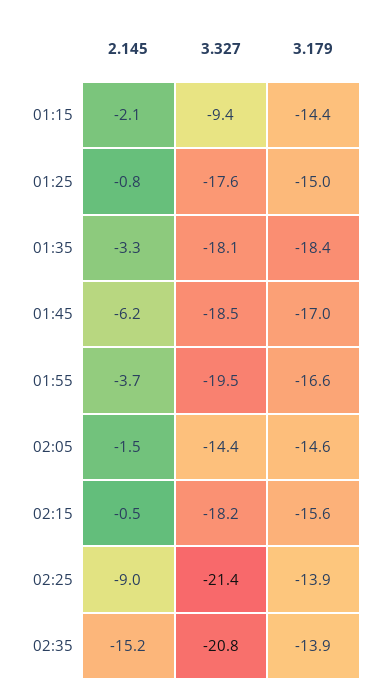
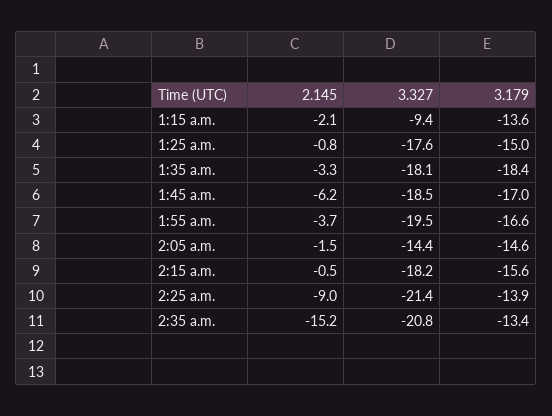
3.179, 01:15: -14.4 -> -13.6
3.179, 02:35: -13.9 -> -13.4

